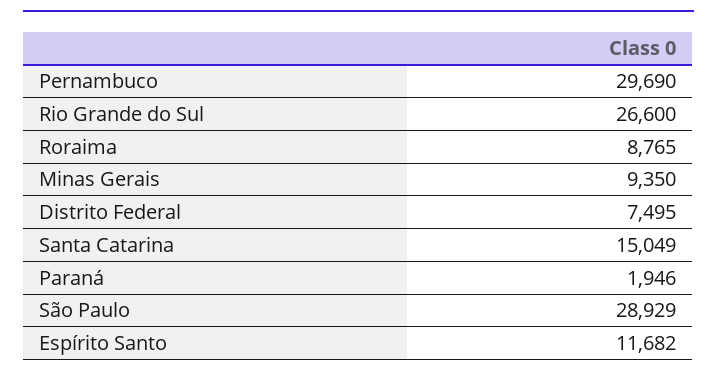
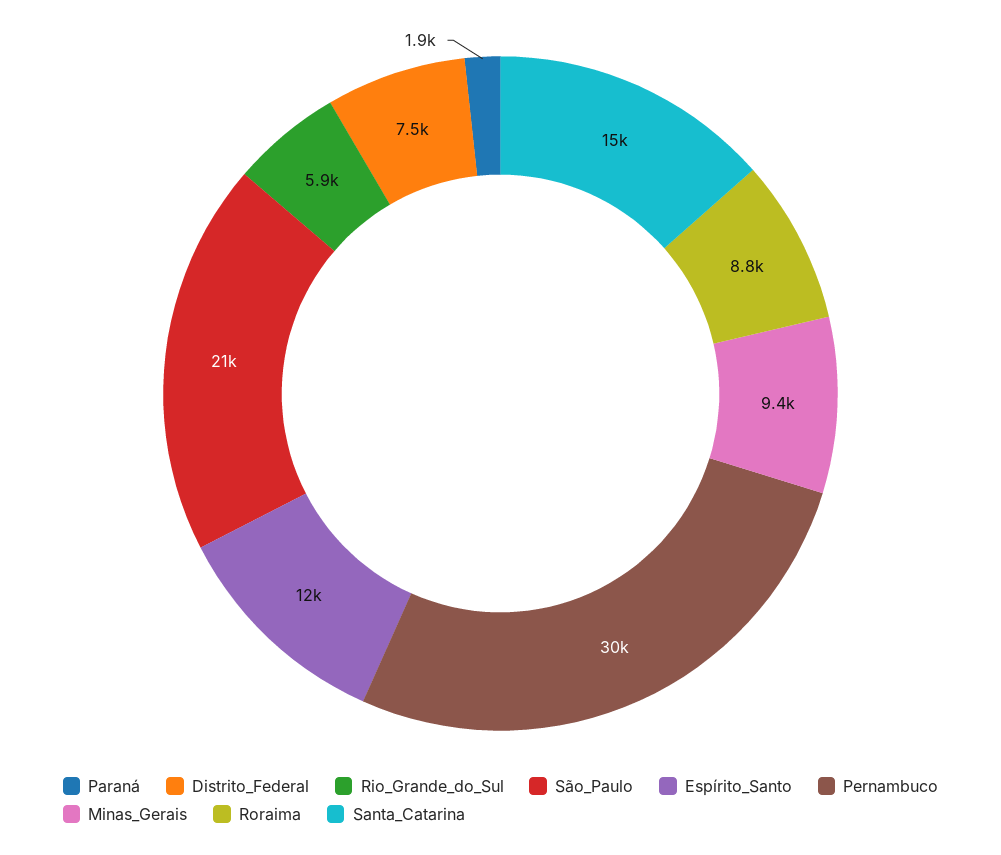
Rio Grande do Sul: 26600 -> 5900
São Paulo: 28929 -> 21000

